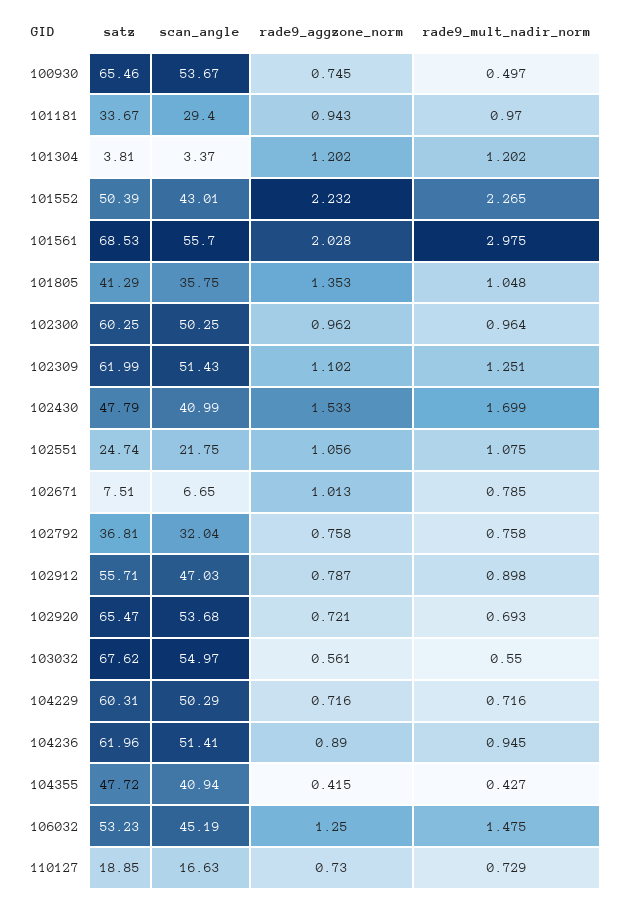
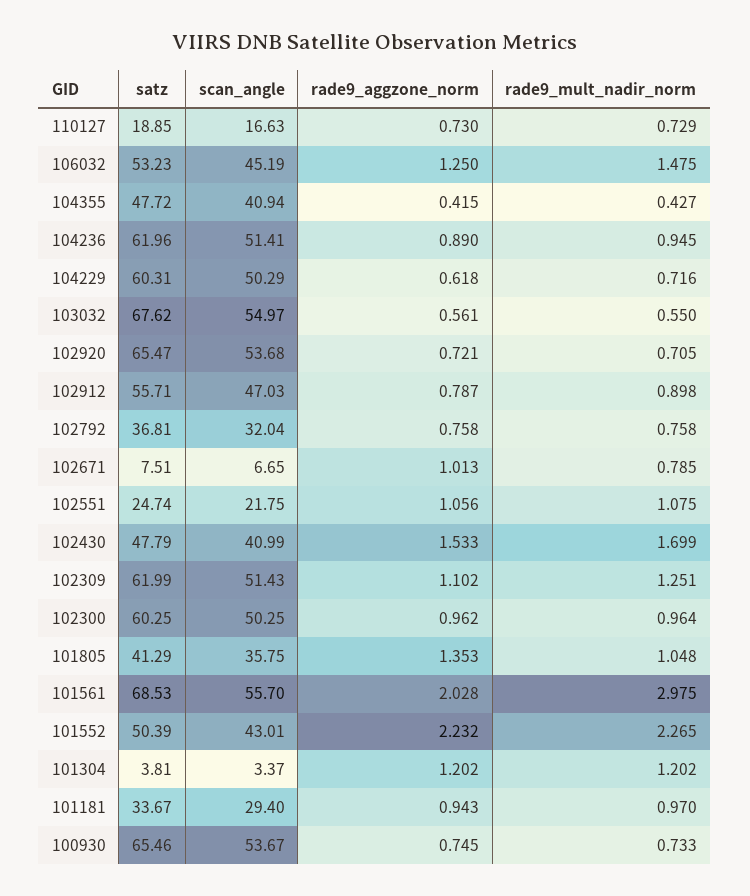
rade9_mult_nadir_norm, 100930: 0.497 -> 0.733
rade9_mult_nadir_norm, 102920: 0.693 -> 0.705
rade9_aggzone_norm, 104229: 0.716 -> 0.618

